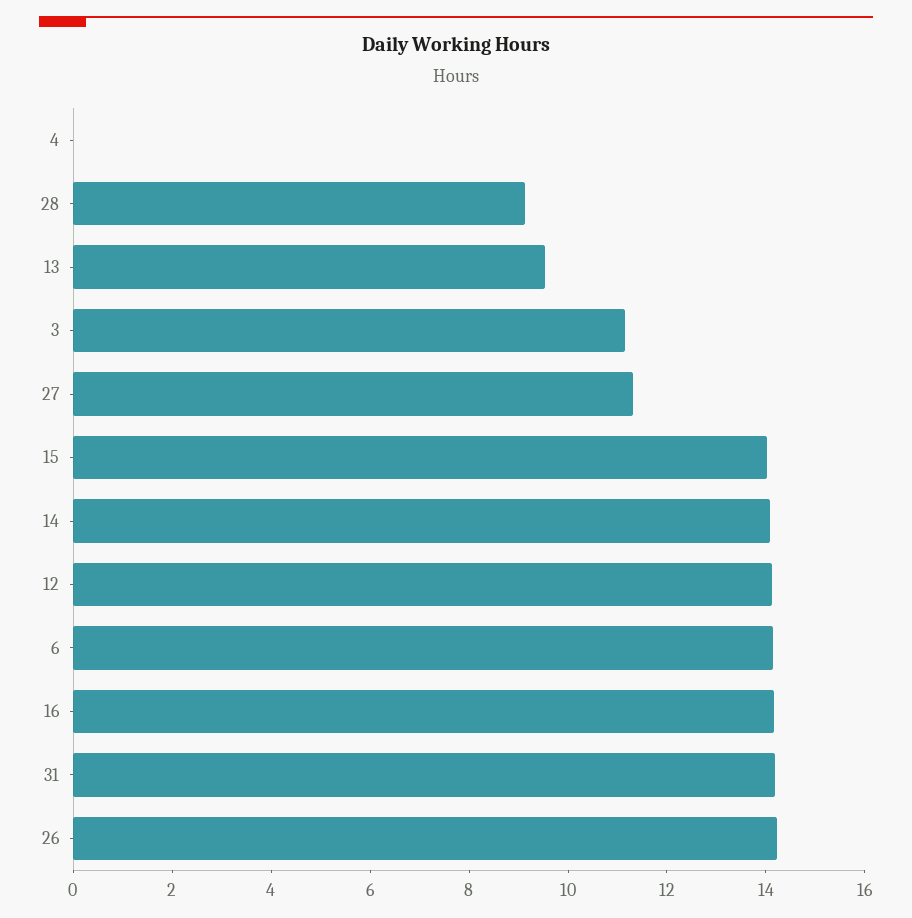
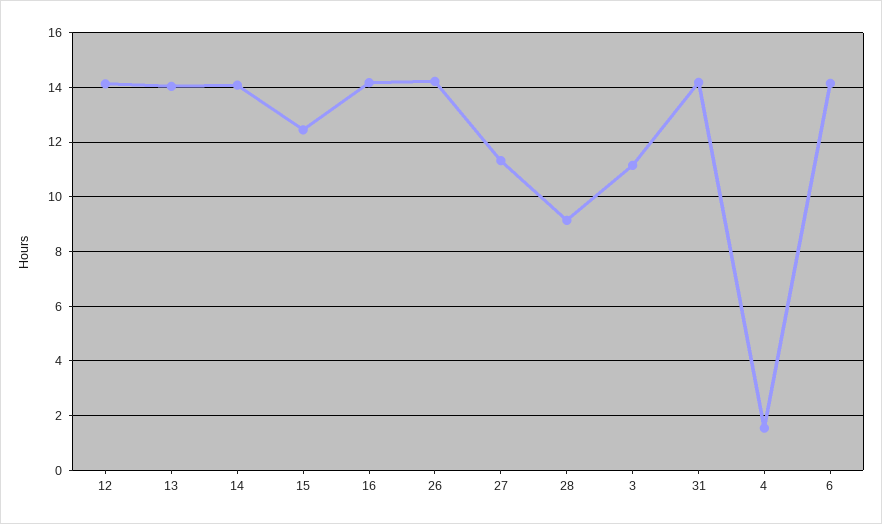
4: 0 -> 1.5
13: 9.5 -> 14
15: 14 -> 12.5

